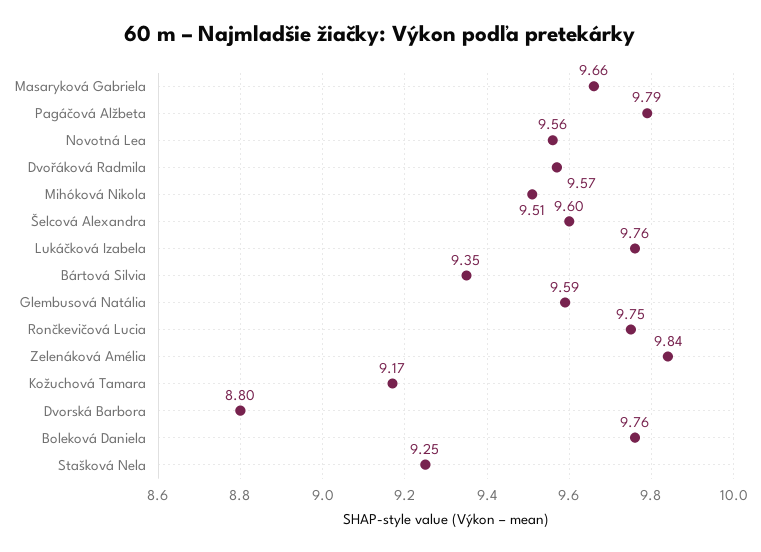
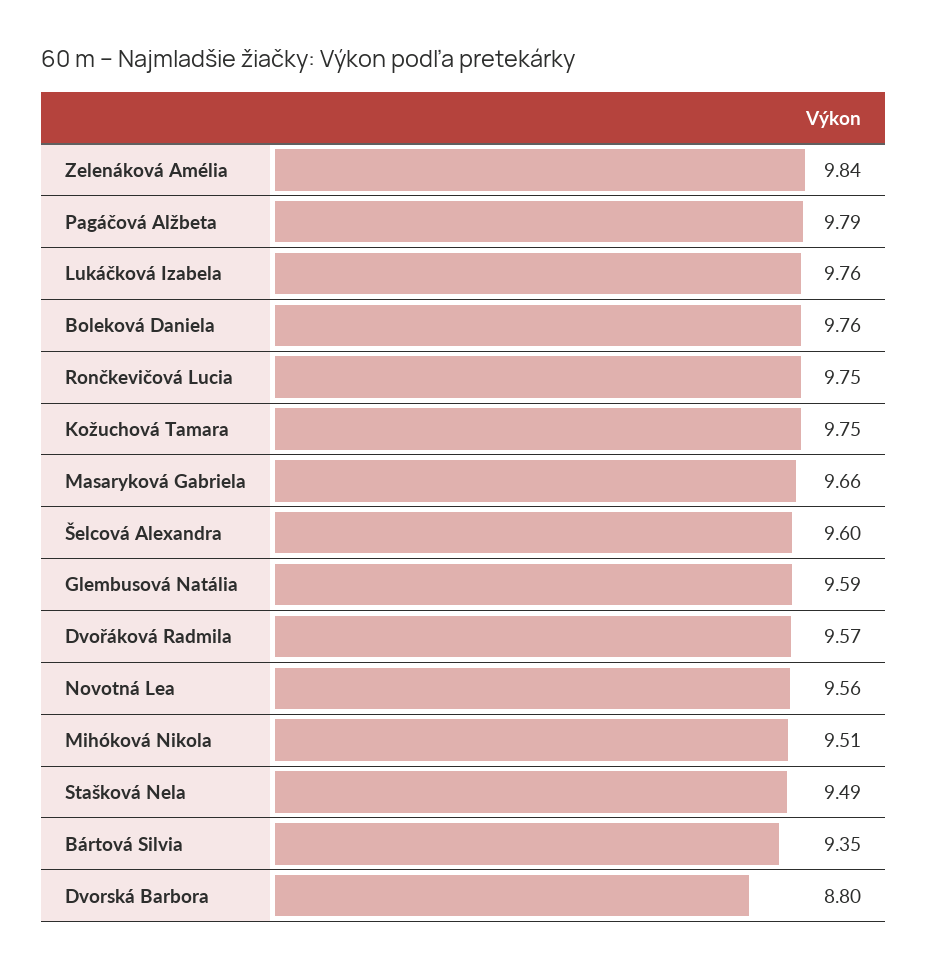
Kožuchová Tamara: 9.17 -> 9.75
Stašková Nela: 9.25 -> 9.49

